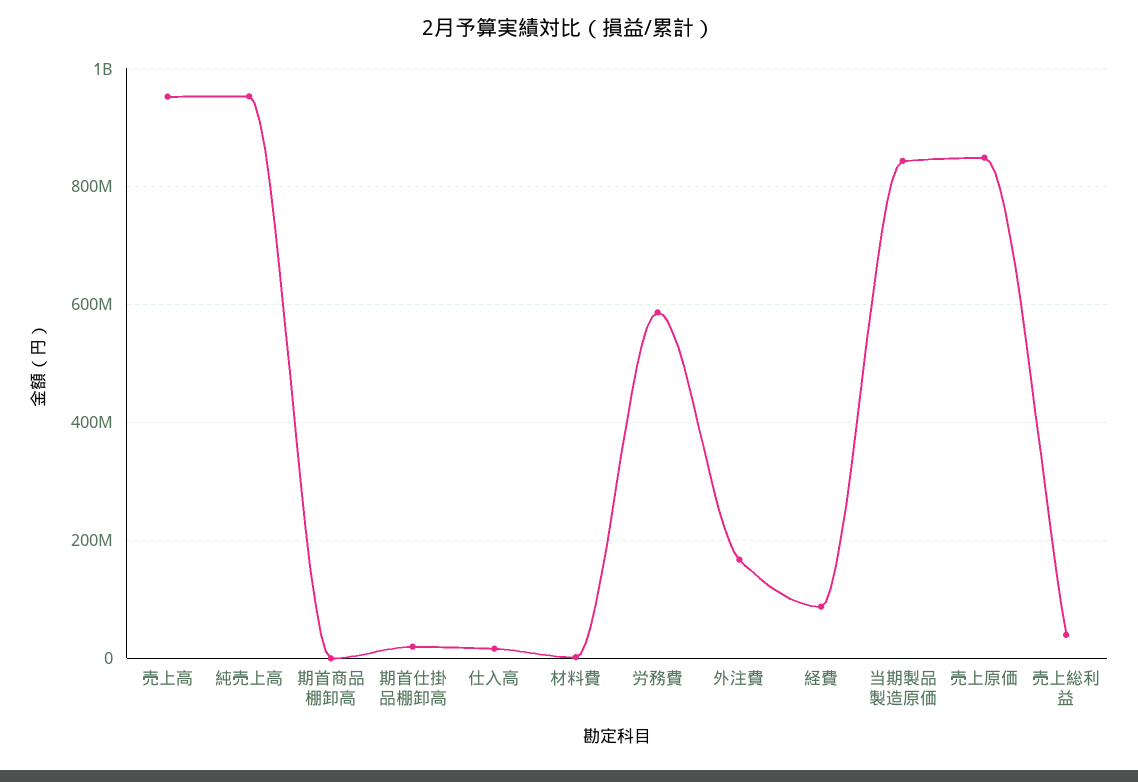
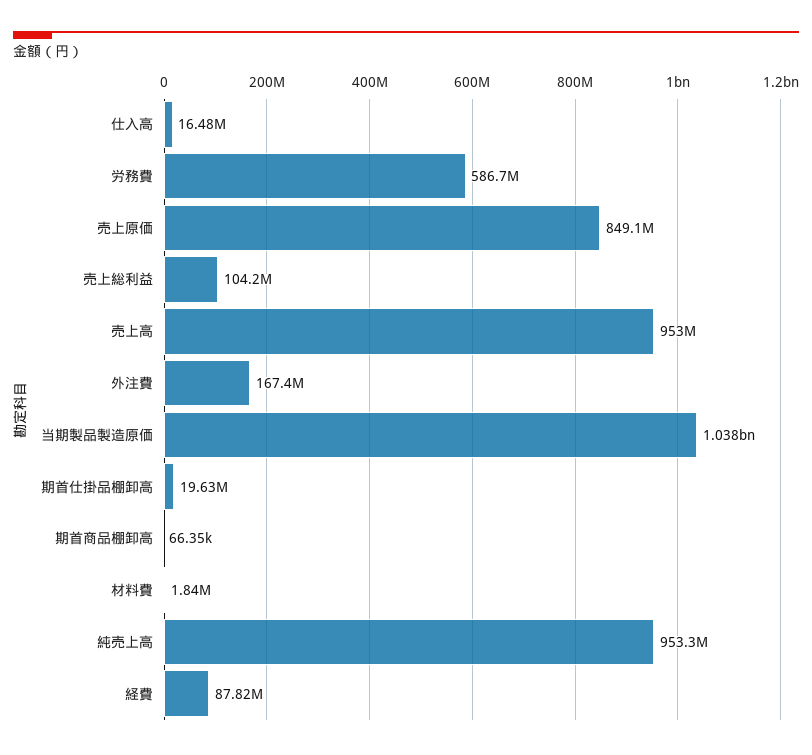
当期製品製造原価: 840000000 -> 1038000000
売上総利益: 40000000 -> 104200000

